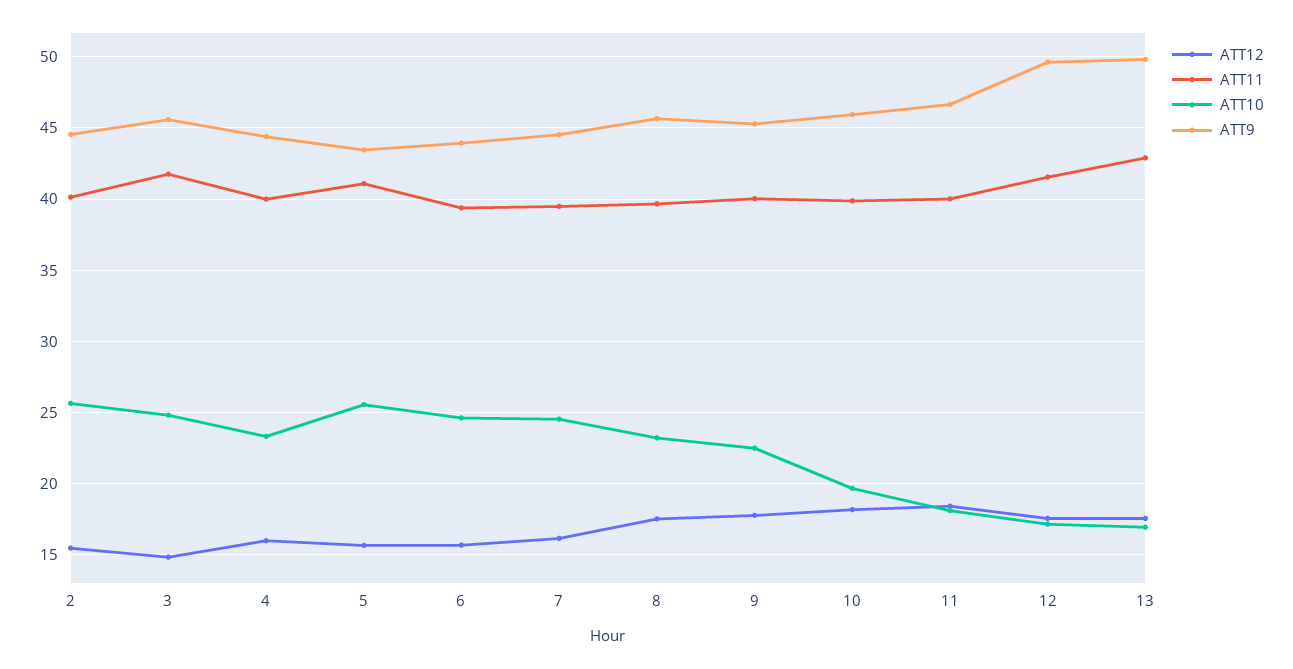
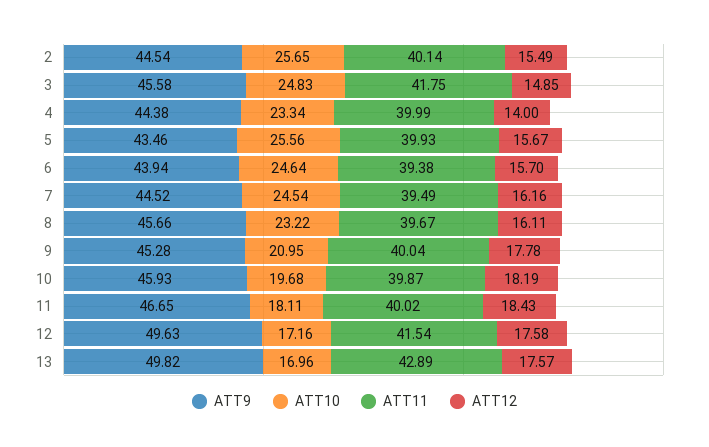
ATT12, 4: 16 -> 14
ATT11, 5: 41 -> 39.93
ATT12, 8: 17.5 -> 16.11
ATT10, 9: 22.5 -> 20.95

